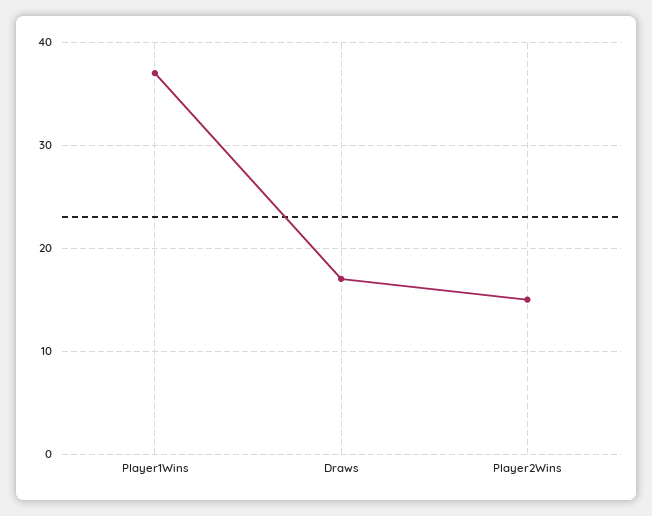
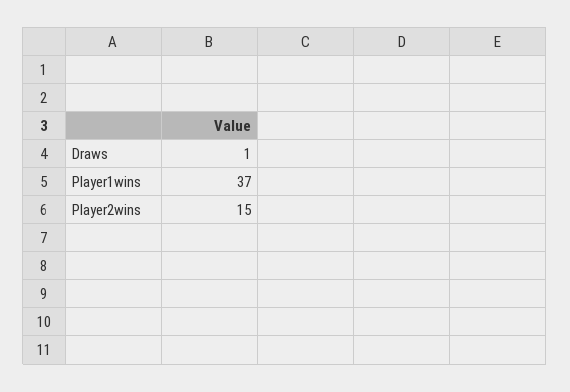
Draws: 17 -> 1

